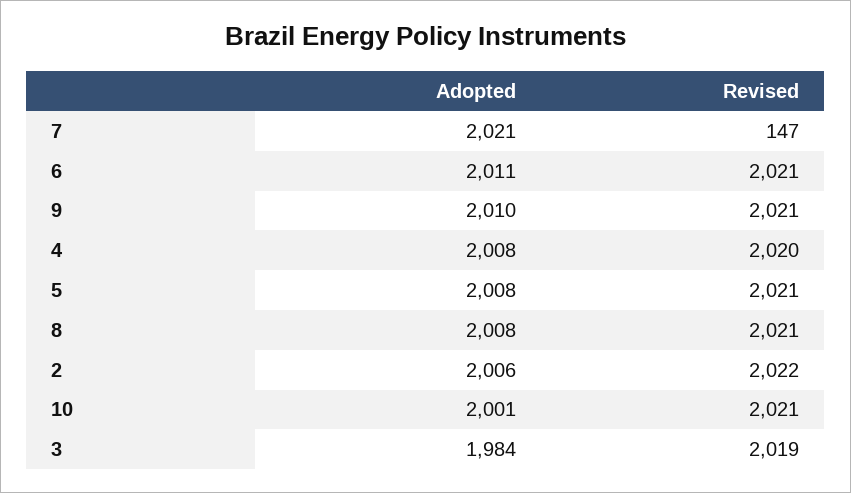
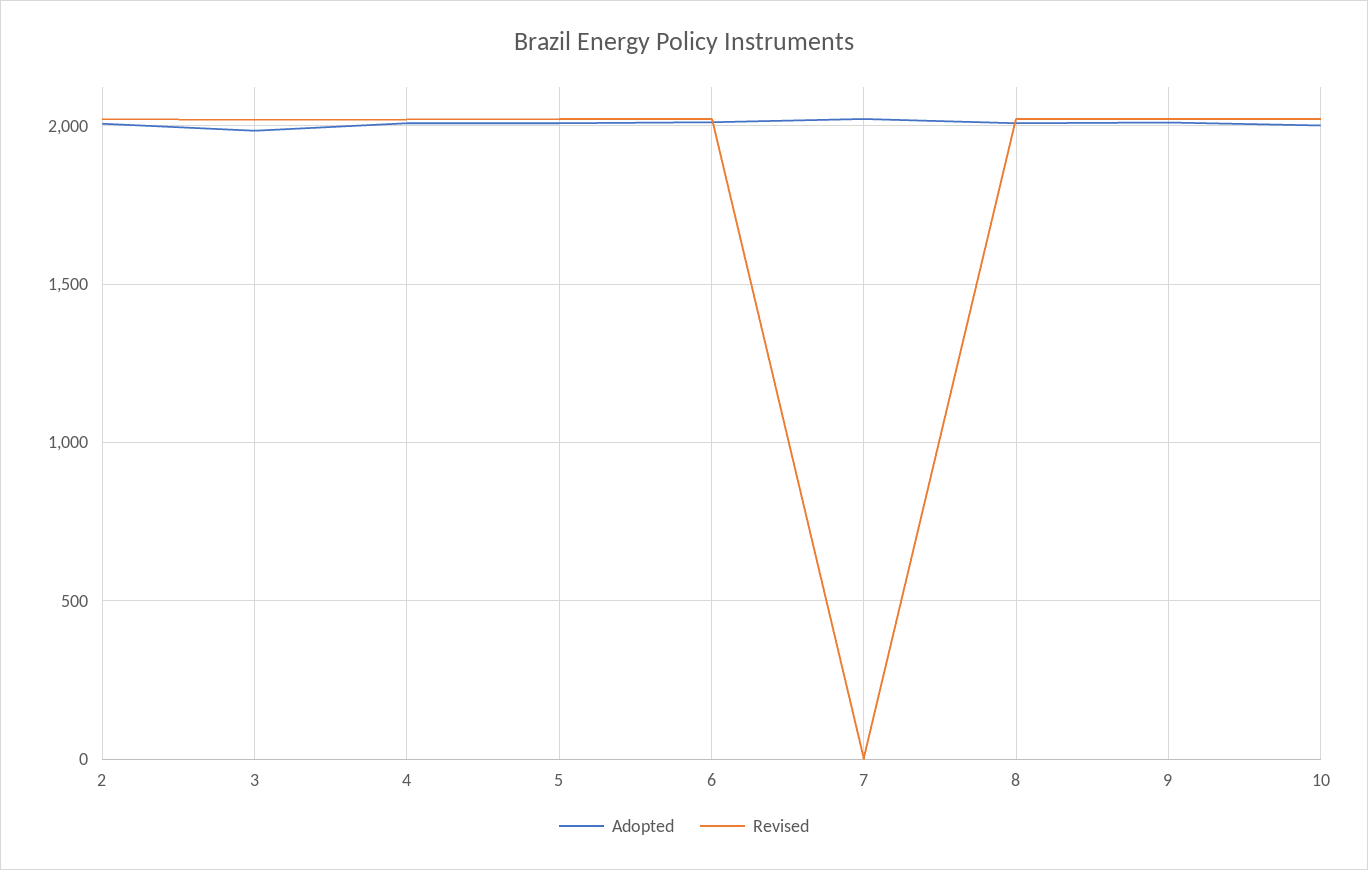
Revised, 7: 147 -> 0

